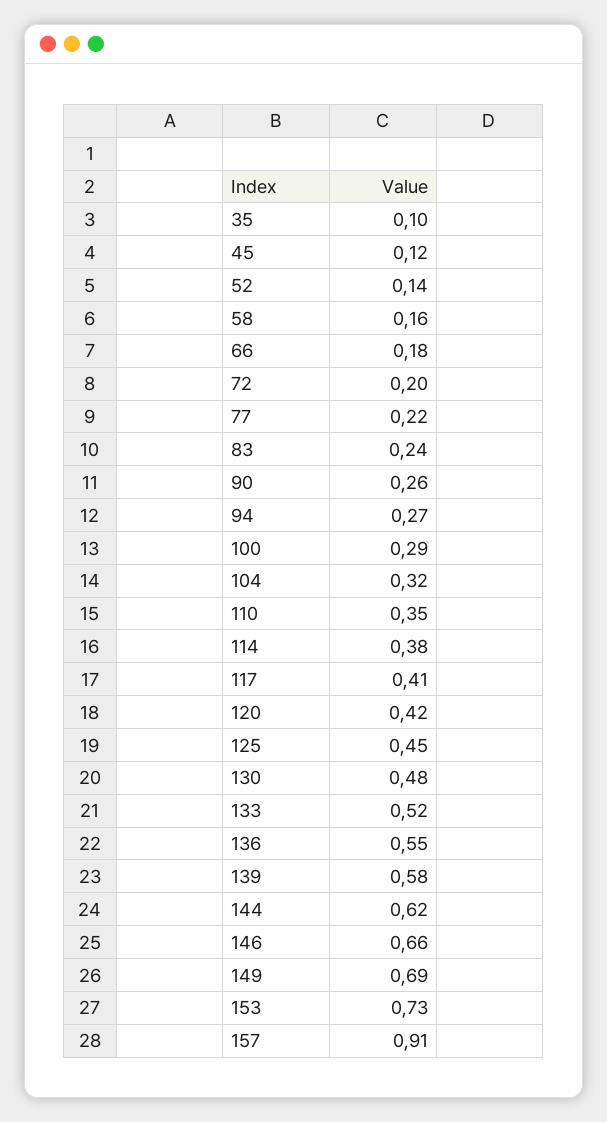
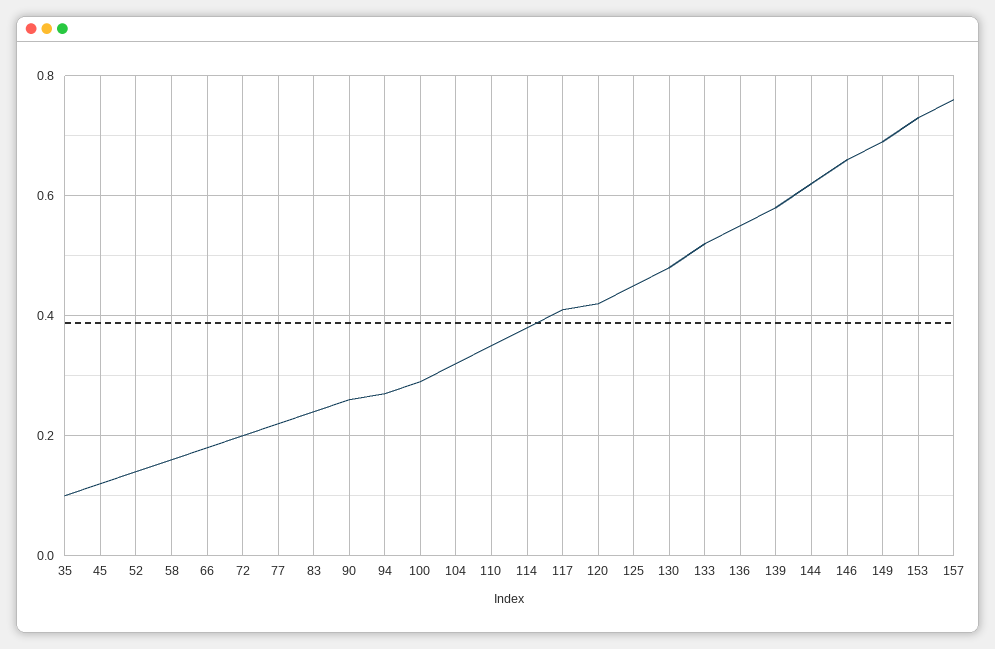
157: 0.91 -> 0.75

